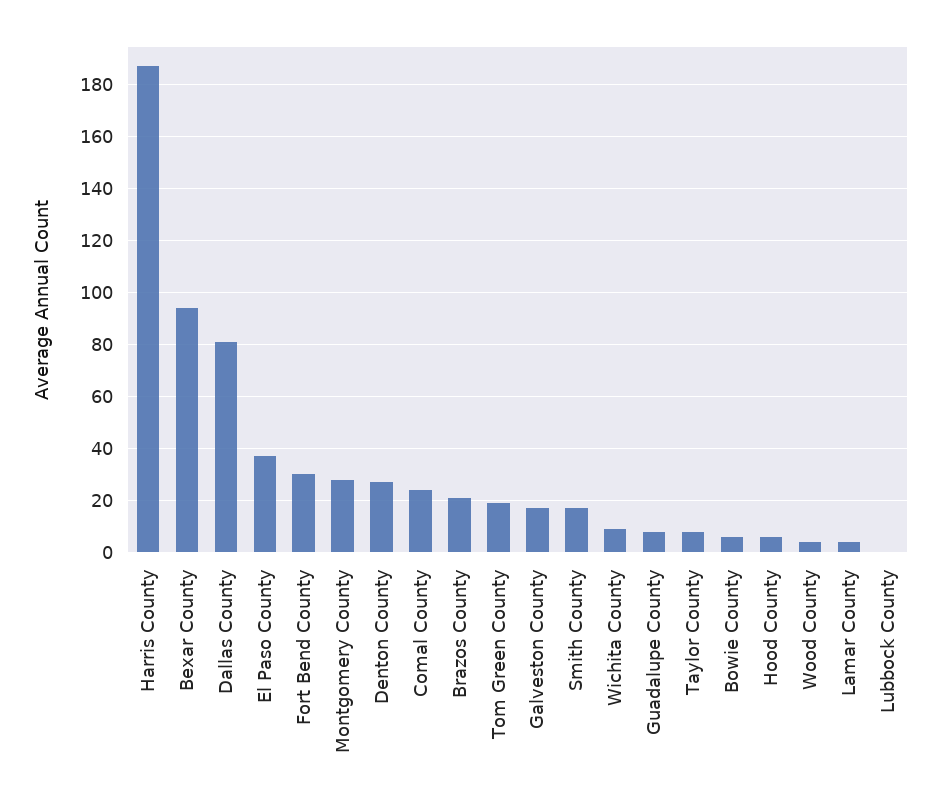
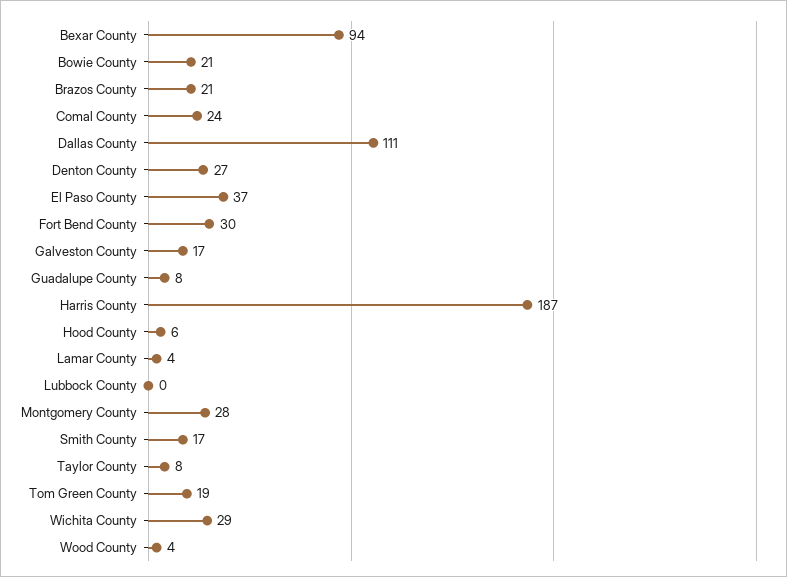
Dallas County: 80 -> 111
Wichita County: 10 -> 29
Bowie County: 5 -> 21

